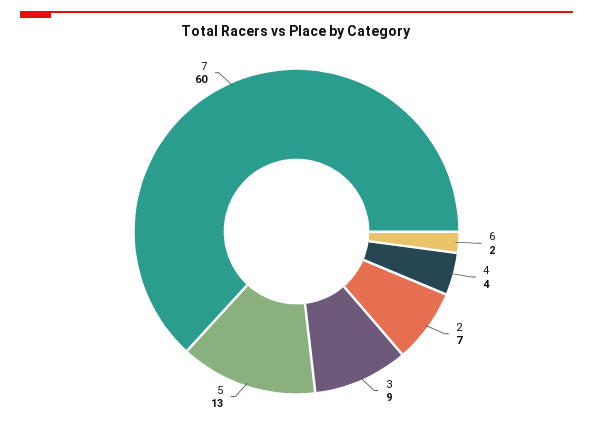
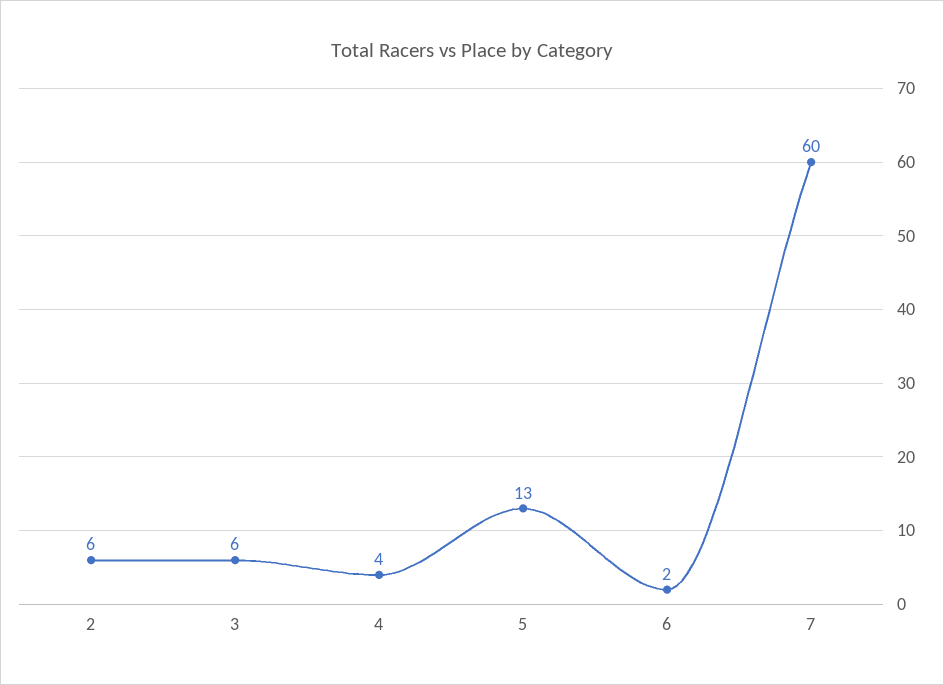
2: 7 -> 6
3: 9 -> 6

